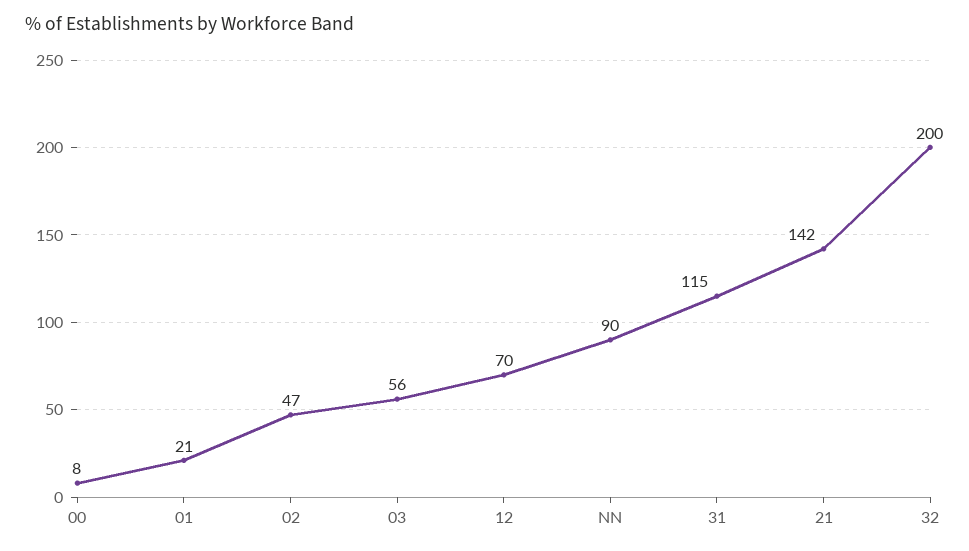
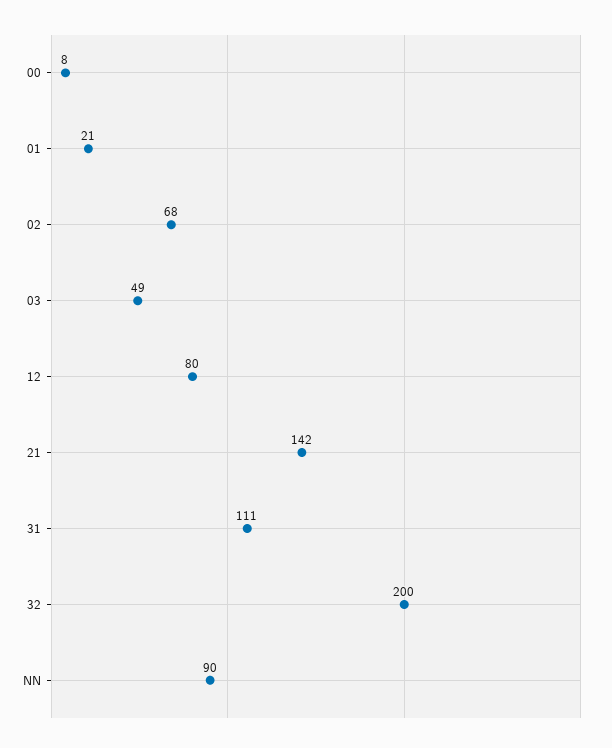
02: 47 -> 68
03: 56 -> 49
12: 70 -> 80
31: 115 -> 111

